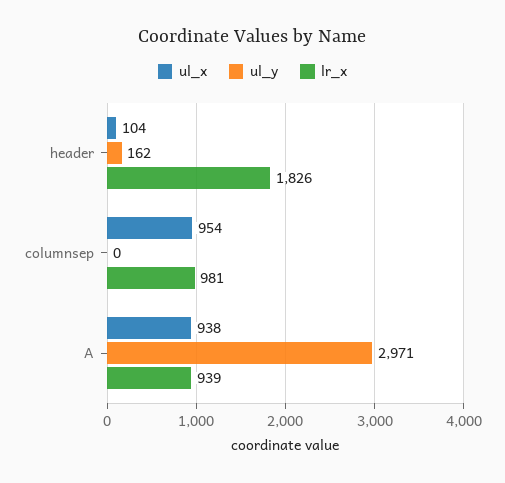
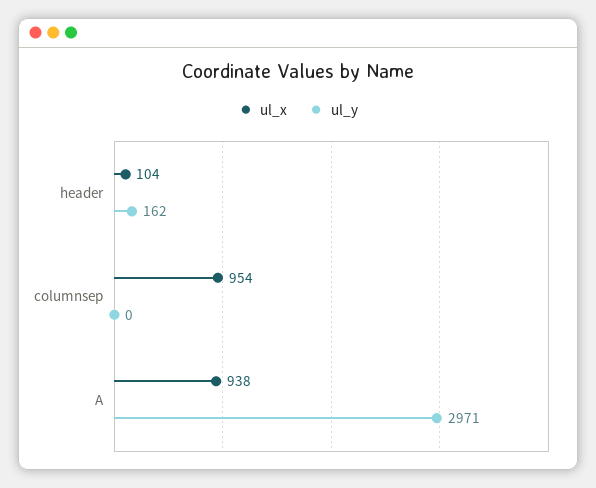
lr_x, header: 1826 -> none
lr_x, columnsep: 981 -> none
lr_x, A: 939 -> none

